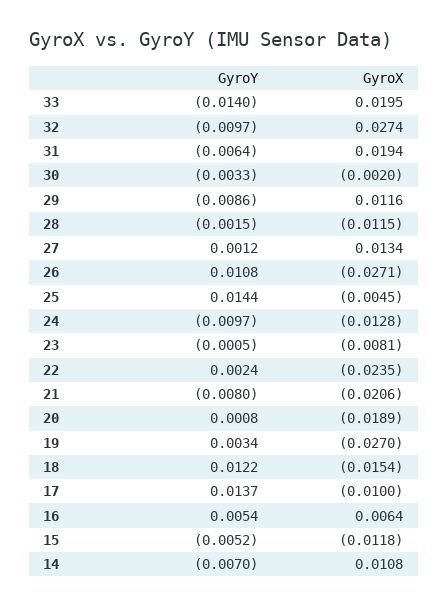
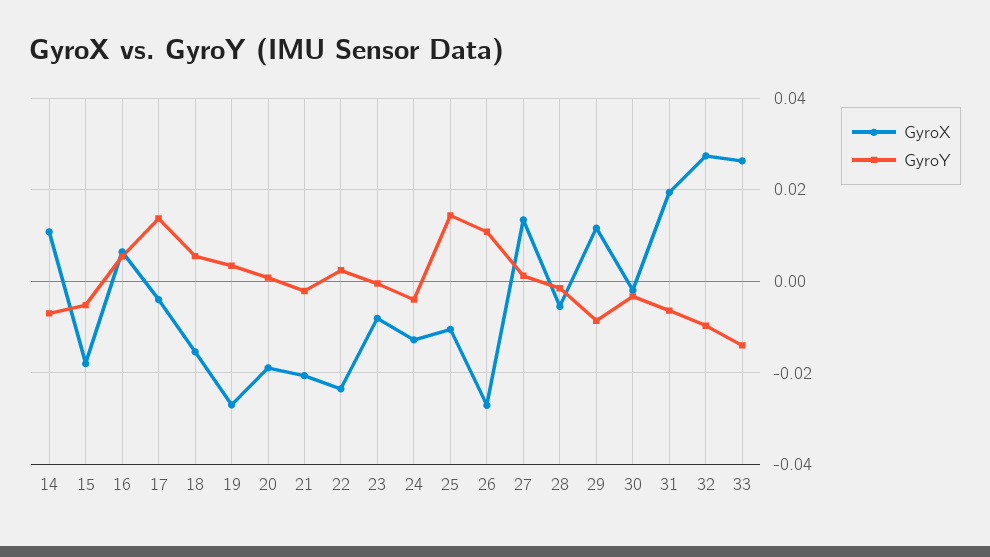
GyroX, 33: 0.0195 -> 0.026
GyroX, 28: -0.0115 -> -0.006
GyroX, 25: -0.0045 -> -0.01
GyroY, 24: -0.0097 -> -0.004
GyroY, 21: -0.008 -> -0.002
GyroY, 18: 0.0122 -> 0.006
GyroX, 17: -0.01 -> -0.004
GyroX, 15: -0.0118 -> -0.018

